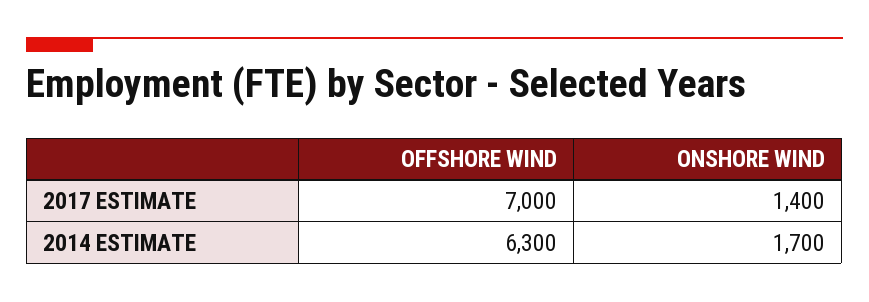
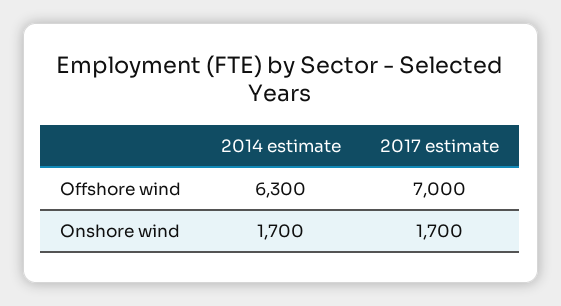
ONSHORE WIND, 2017 ESTIMATE: 1400 -> 1700

